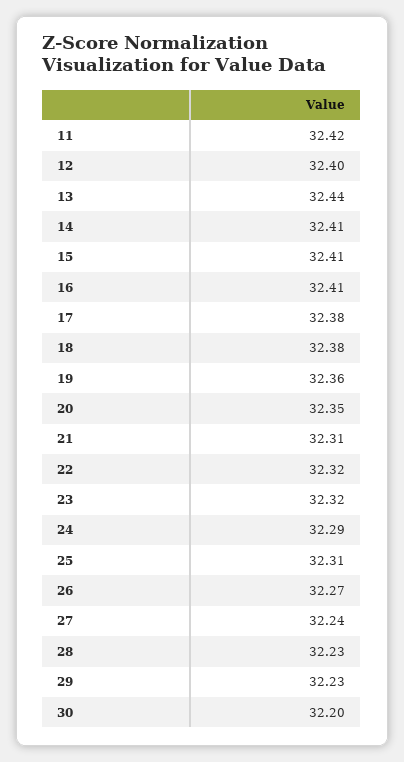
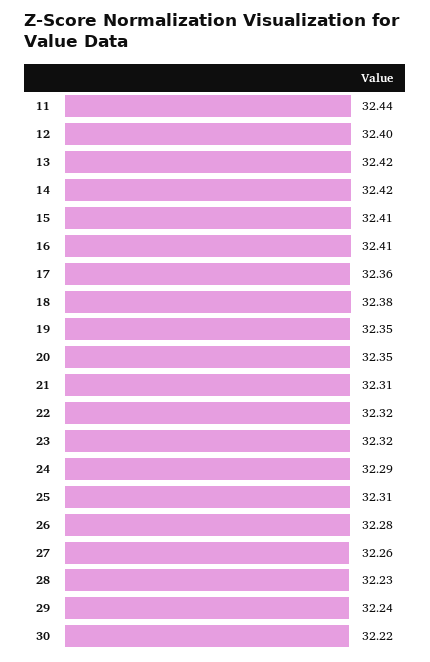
11: 32.42 -> 32.44
13: 32.44 -> 32.42
14: 32.41 -> 32.42
17: 32.38 -> 32.36
19: 32.36 -> 32.35
26: 32.27 -> 32.28
27: 32.24 -> 32.26
29: 32.23 -> 32.24
30: 32.2 -> 32.22

